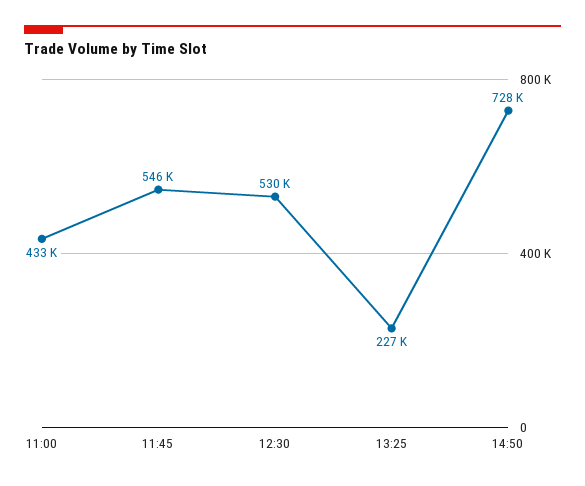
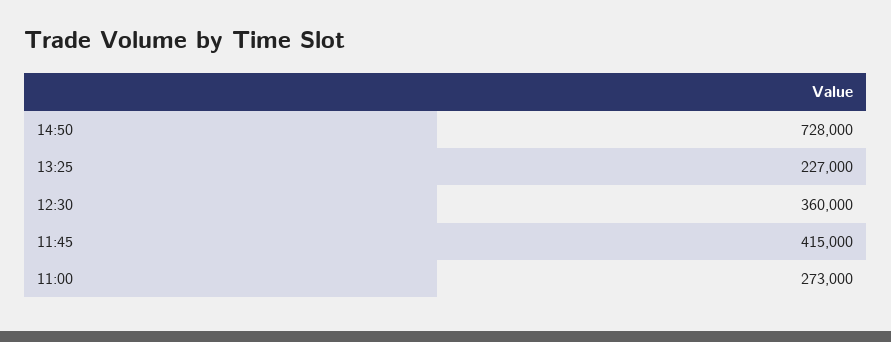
11:00: 433000 -> 273000
11:45: 546000 -> 415000
12:30: 530000 -> 360000

